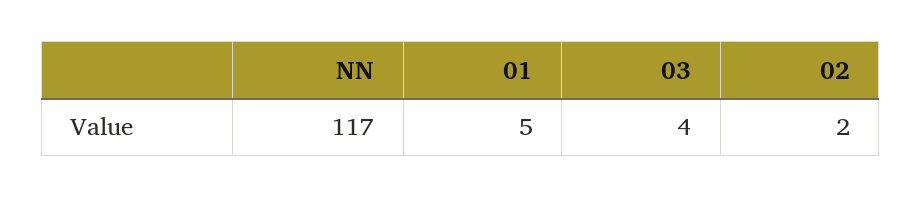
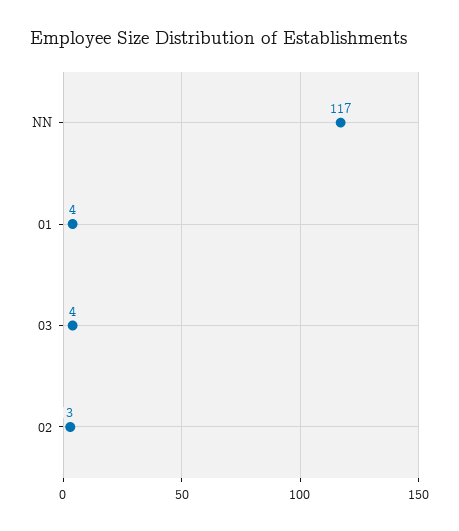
01: 5 -> 4
02: 2 -> 3

